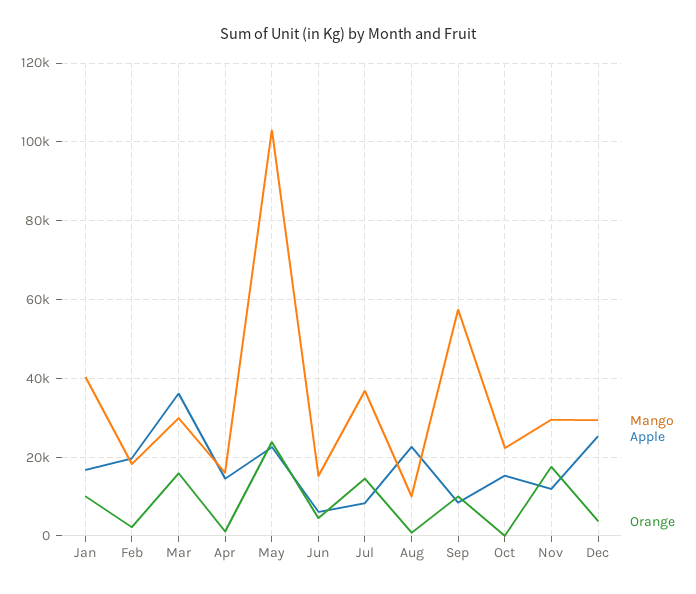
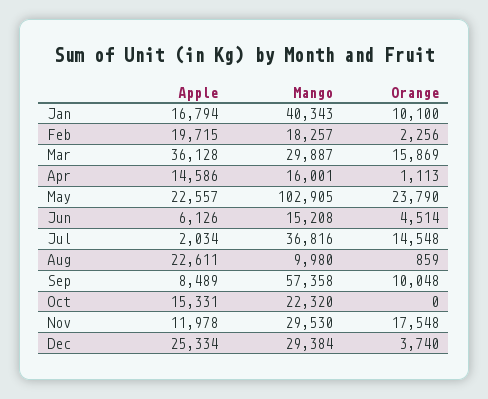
Apple, Jul: 8000 -> 2034

